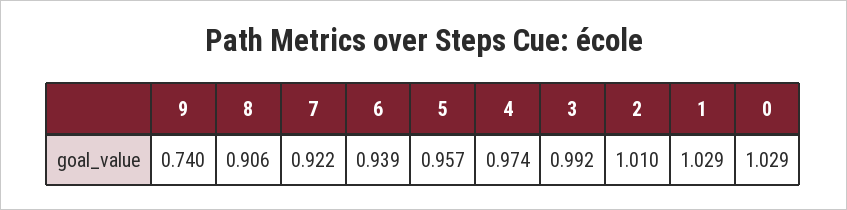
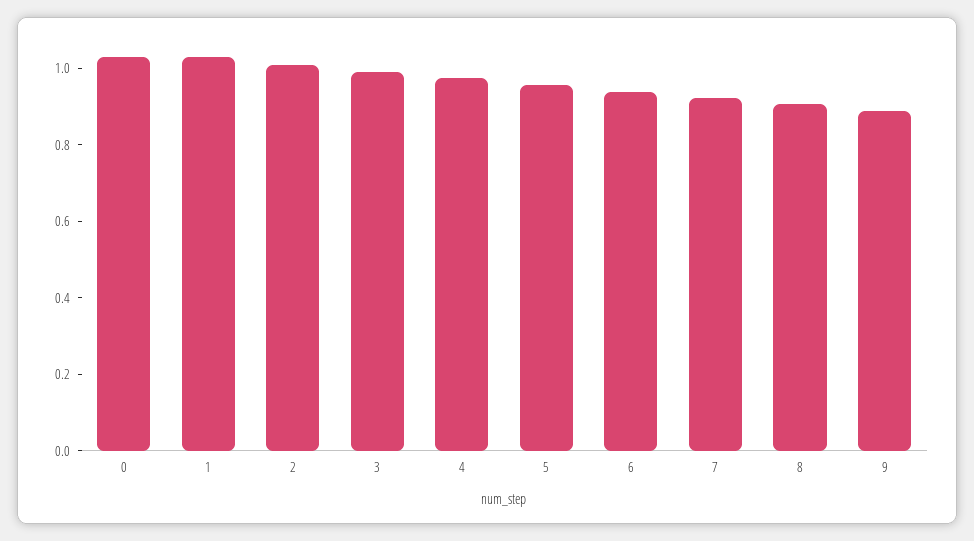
9: 0.74 -> 0.9

